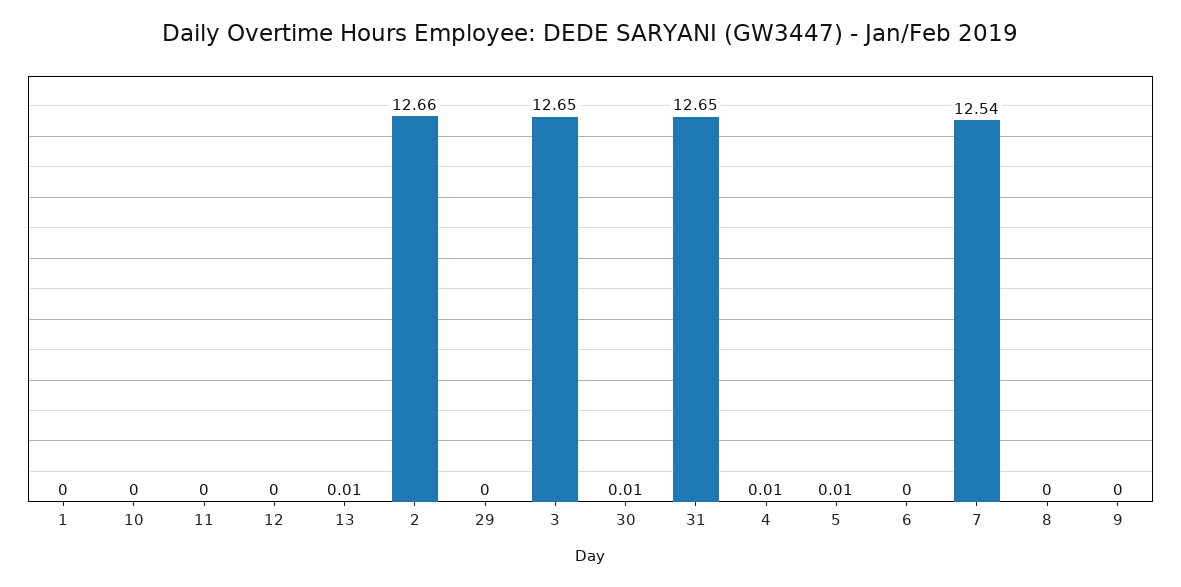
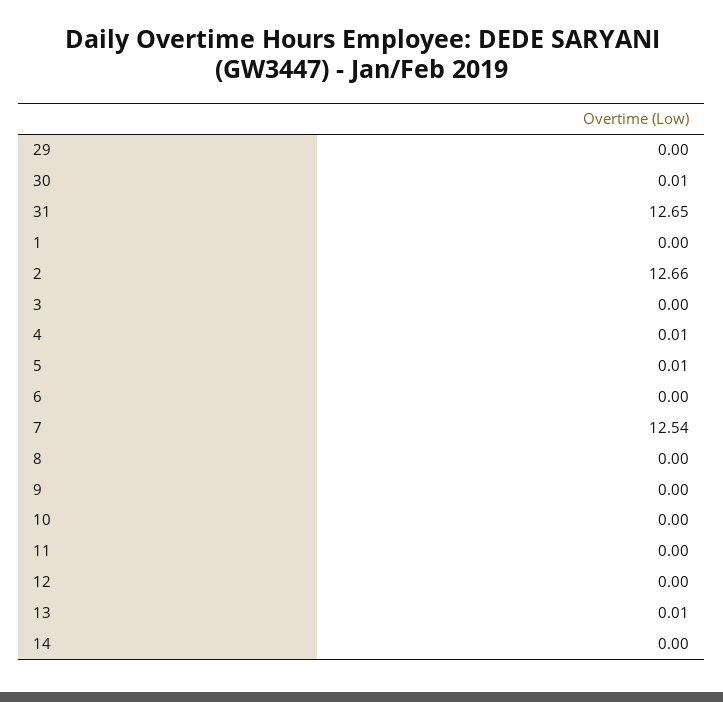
3: 12.65 -> 0
14: none -> 0

